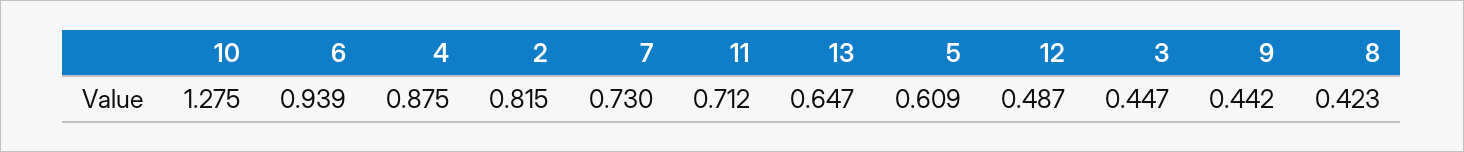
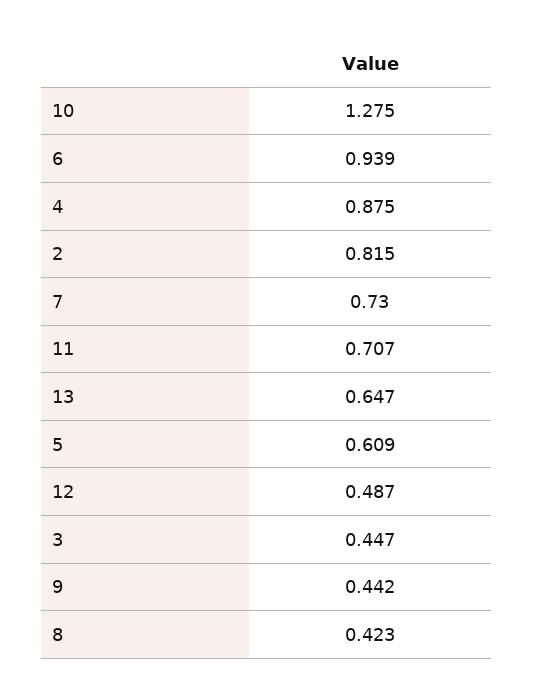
11: 0.712 -> 0.707

